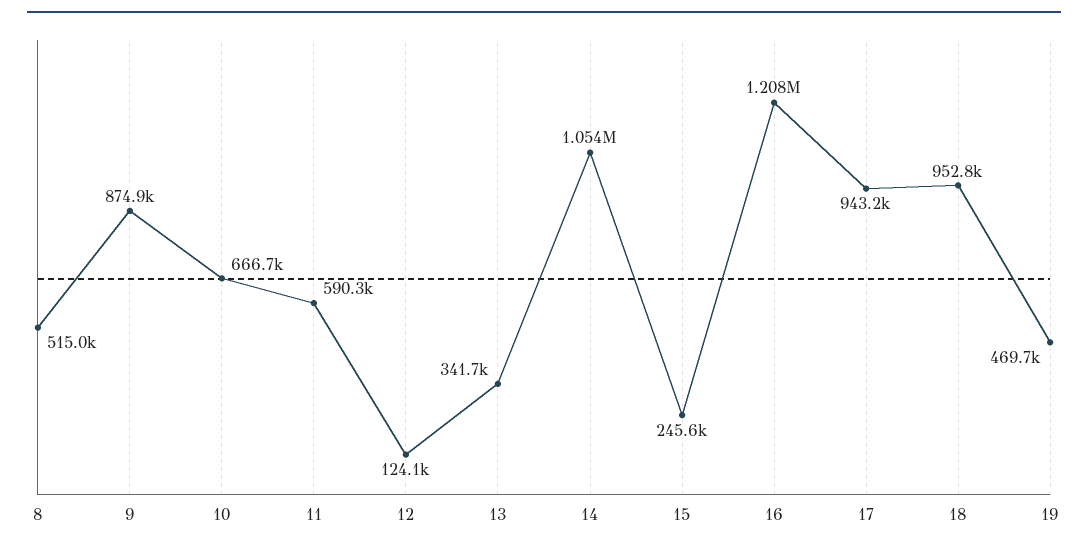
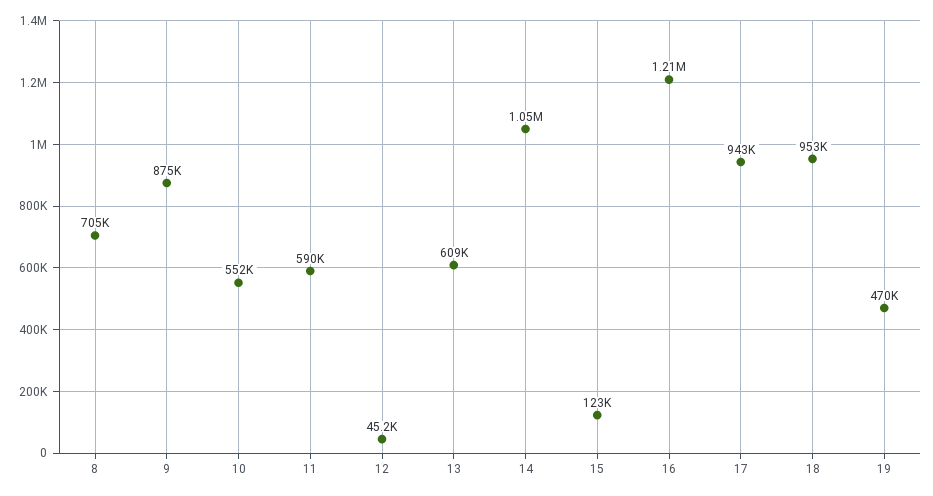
8: 515000 -> 705000
10: 666700 -> 552000
12: 124100 -> 45200
13: 341700 -> 609000
15: 245600 -> 123000

